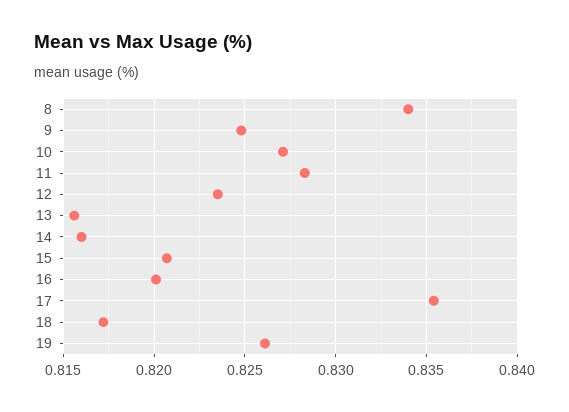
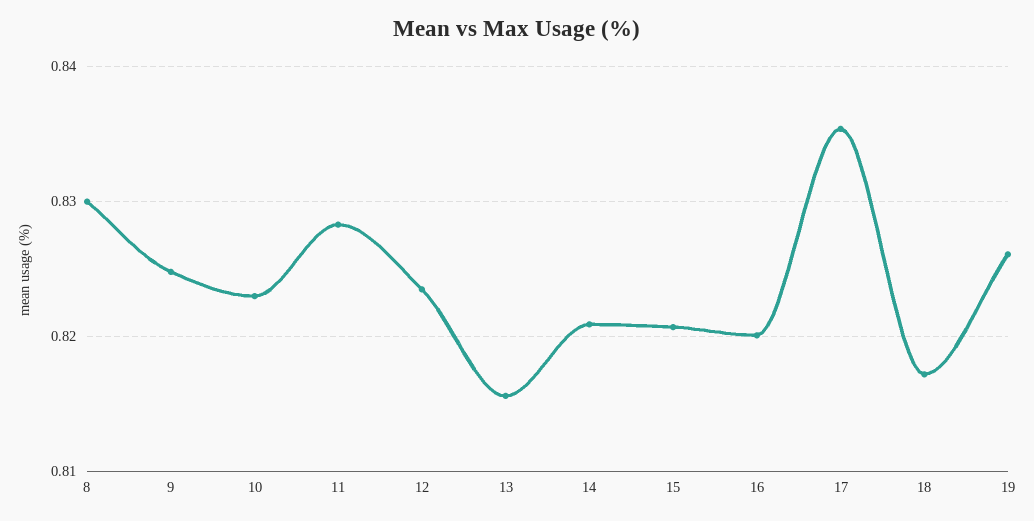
8: 0.834 -> 0.83
10: 0.827 -> 0.823
14: 0.816 -> 0.821

